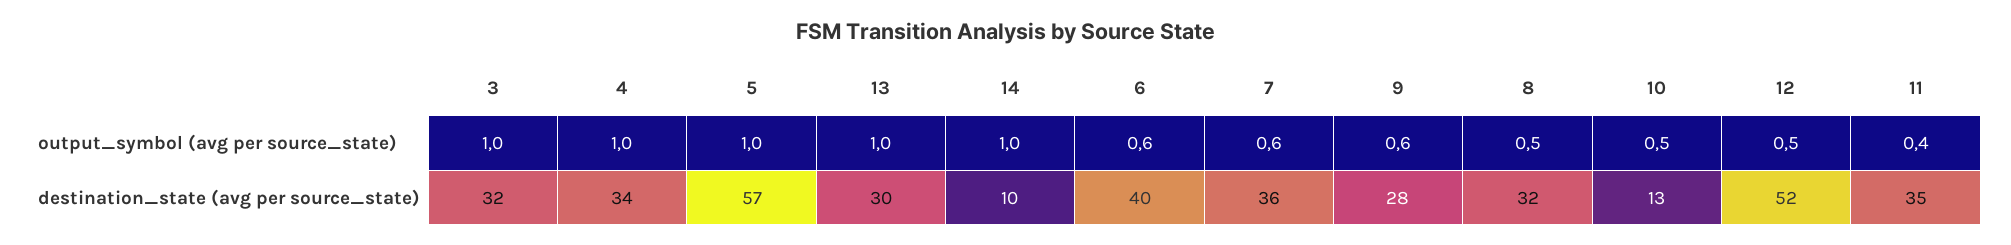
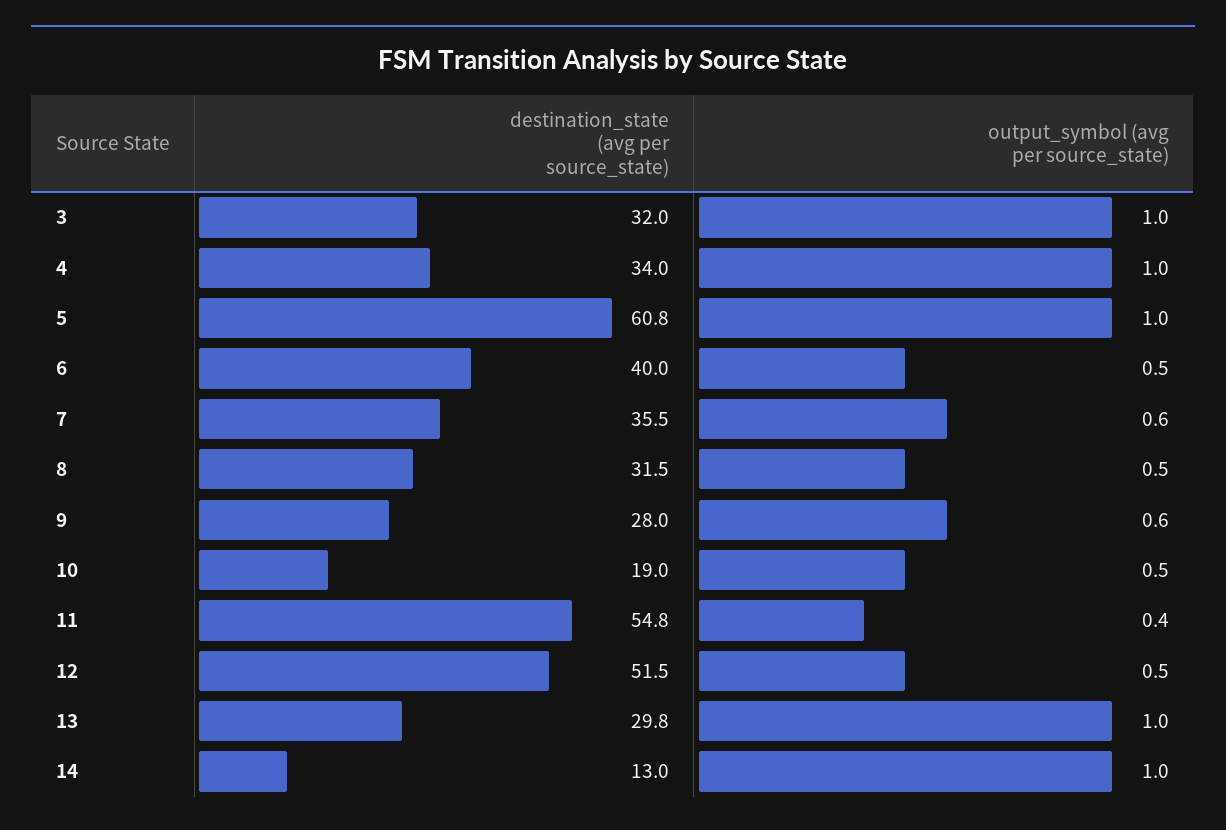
6, output_symbol (avg per source_state): 0.6 -> 0.5
5, destination_state (avg per source_state): 57 -> 60.8
14, destination_state (avg per source_state): 10 -> 13
10, destination_state (avg per source_state): 13 -> 19
11, destination_state (avg per source_state): 35 -> 54.8

